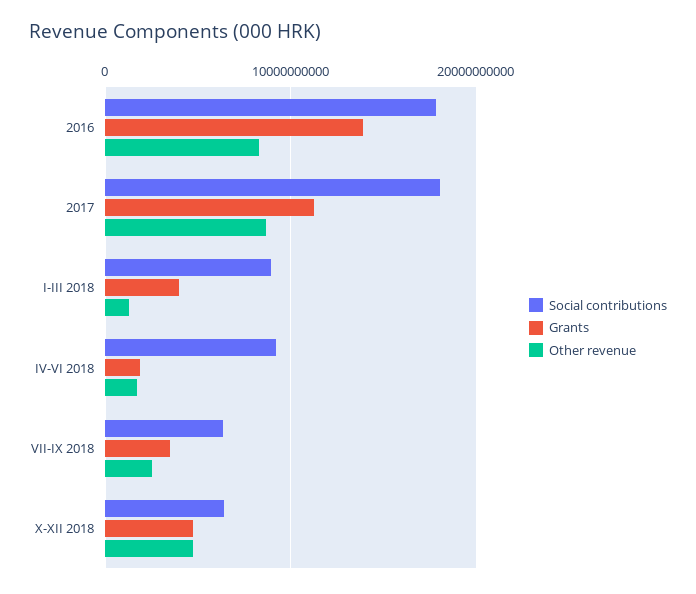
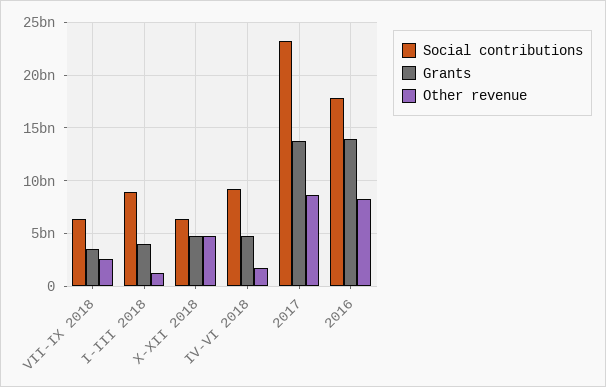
Social contributions, 2017: 18000000000 -> 23000000000
Grants, 2017: 11000000000 -> 14000000000
Grants, IV-VI 2018: 2000000000 -> 5000000000

